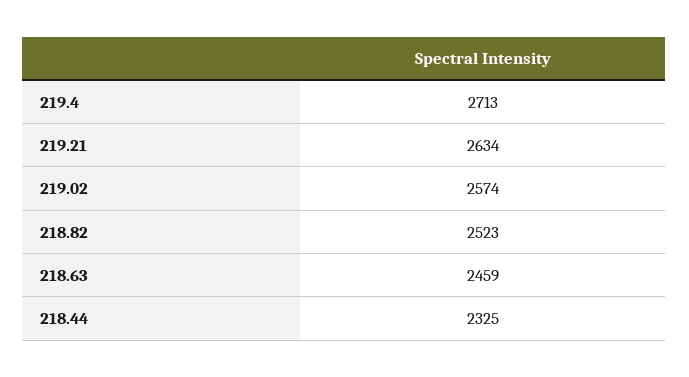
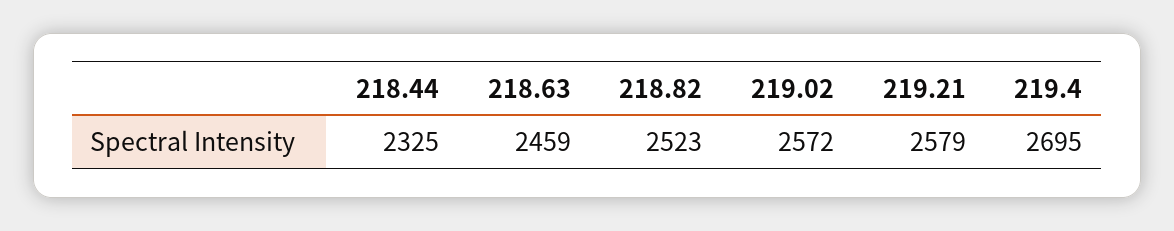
219.4: 2713 -> 2695
219.21: 2634 -> 2579
219.02: 2574 -> 2572

